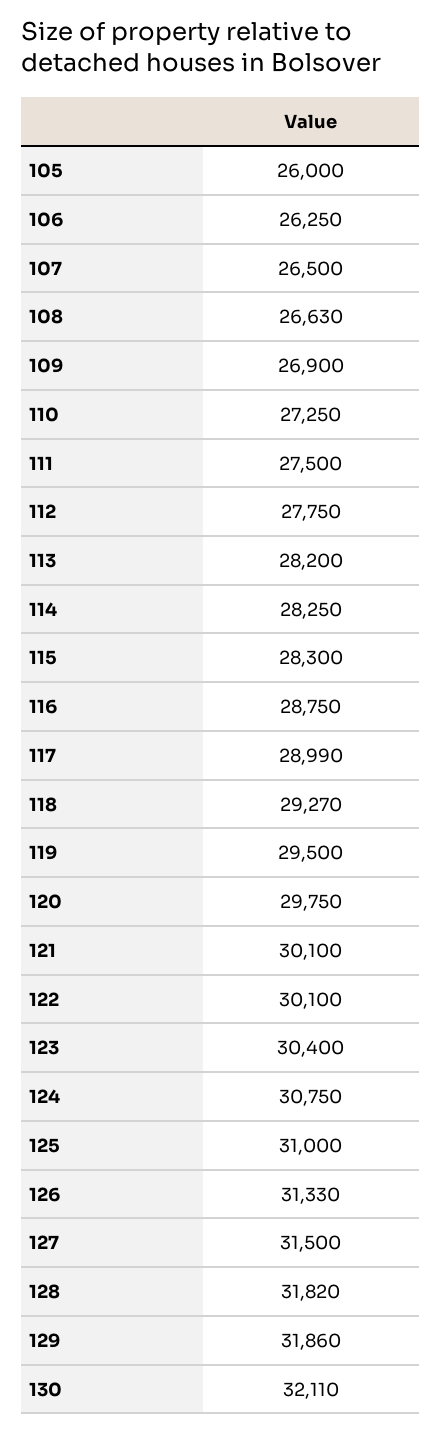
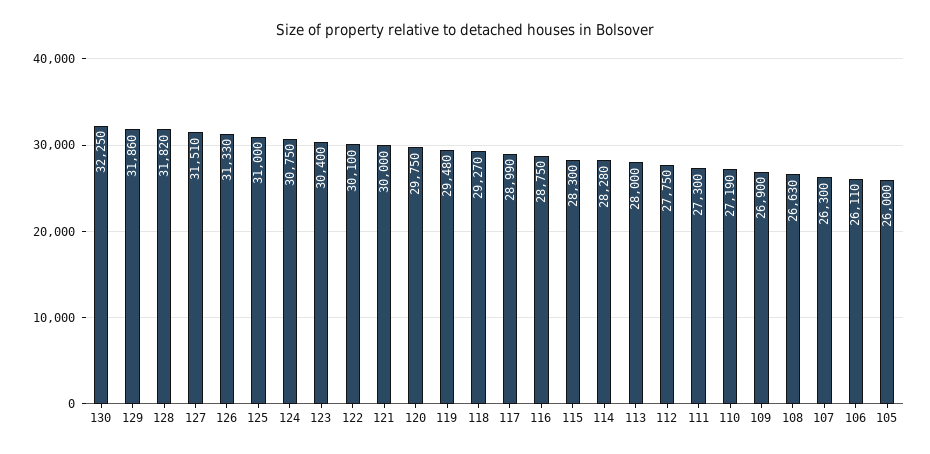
106: 26250 -> 26110
107: 26500 -> 26300
110: 27250 -> 27190
111: 27500 -> 27300
113: 28200 -> 28000
114: 28250 -> 28280
119: 29500 -> 29480
121: 30100 -> 30000
127: 31500 -> 31510
130: 32110 -> 32250

